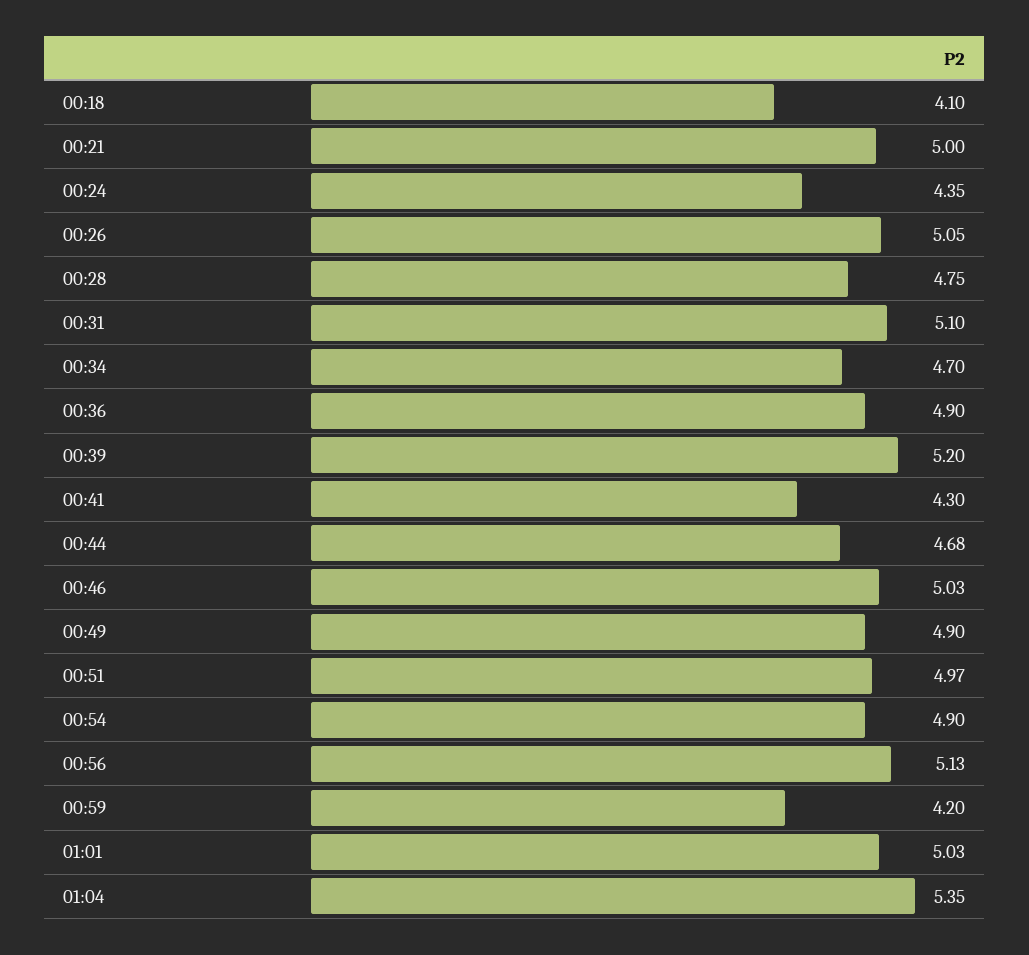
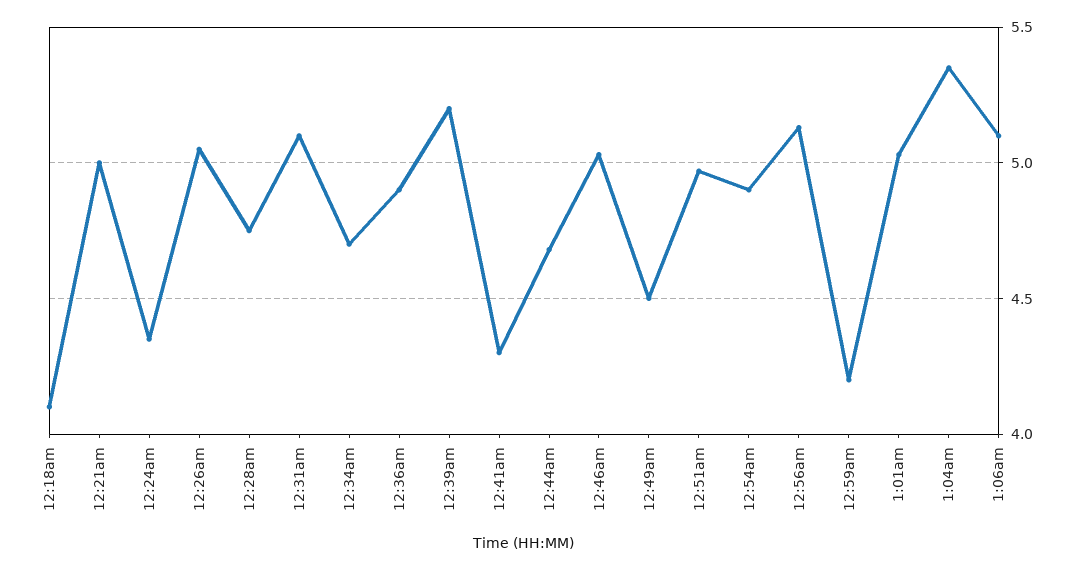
00:49: 4.9 -> 4.5
1:06am: none -> 5.1

